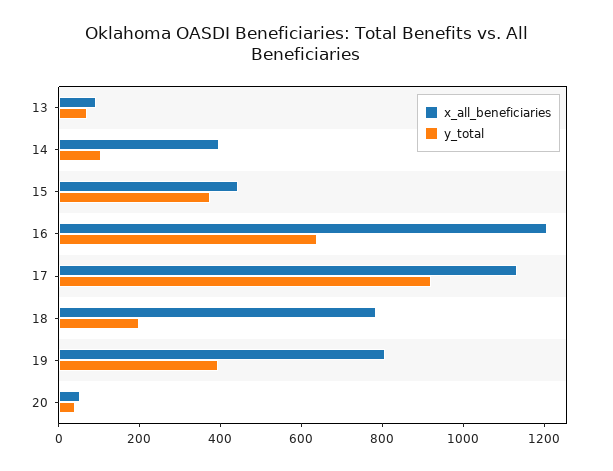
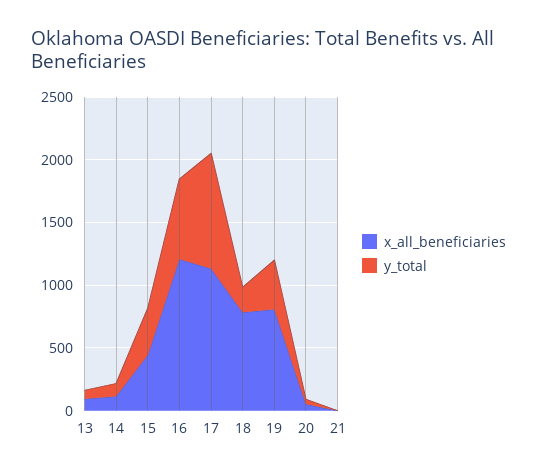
x_all_beneficiaries, 14: 400 -> 100
x_all_beneficiaries, 21: none -> 0
y_total, 21: none -> 0

